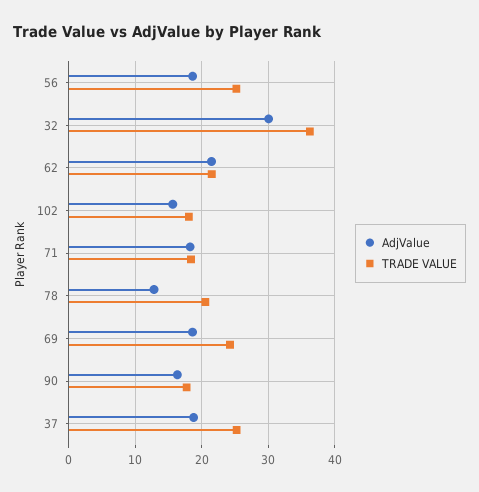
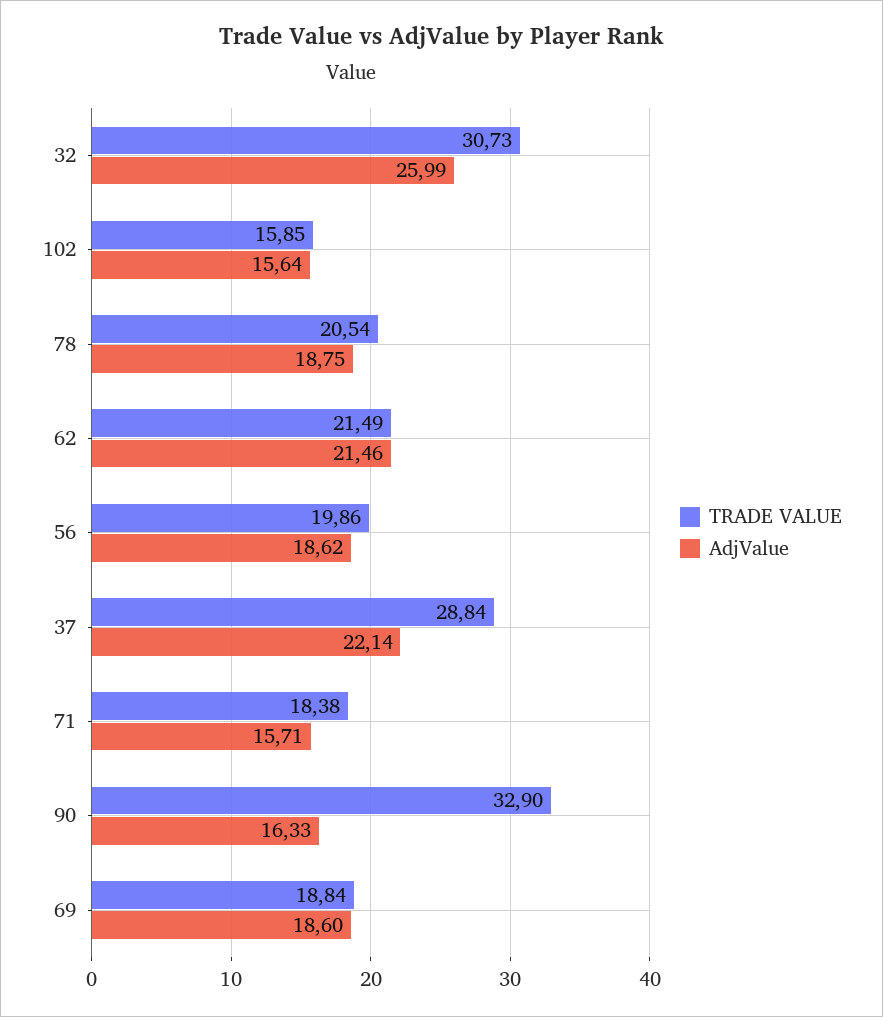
TRADE VALUE, 56: 25 -> 19.86
AdjValue, 32: 30 -> 25.99
TRADE VALUE, 32: 36 -> 30.73
TRADE VALUE, 102: 18 -> 15.85
AdjValue, 71: 18 -> 15.71
AdjValue, 78: 13 -> 18.75
TRADE VALUE, 69: 24 -> 18.84
TRADE VALUE, 90: 18 -> 32.9
AdjValue, 37: 19 -> 22.14
TRADE VALUE, 37: 25 -> 28.84

